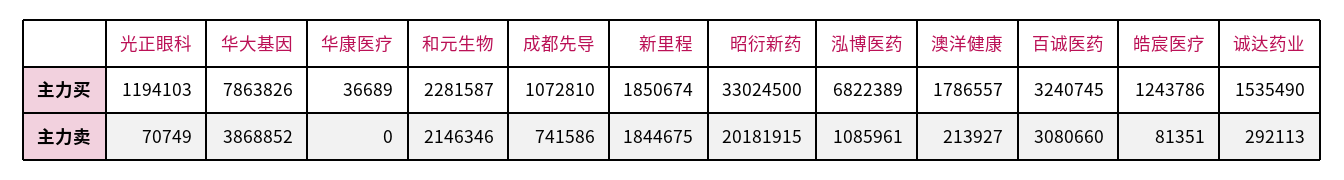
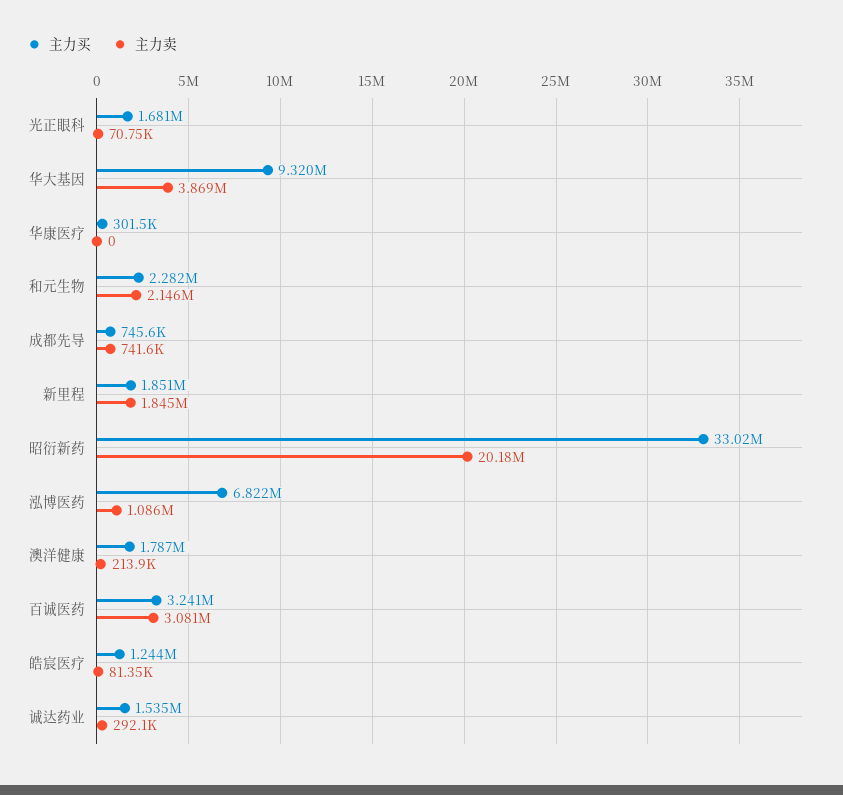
主力买, 光正眼科: 1194103 -> 1681000
主力买, 华大基因: 7863826 -> 9320000
主力买, 华康医疗: 36689 -> 301500
主力买, 成都先导: 1072810 -> 745600

